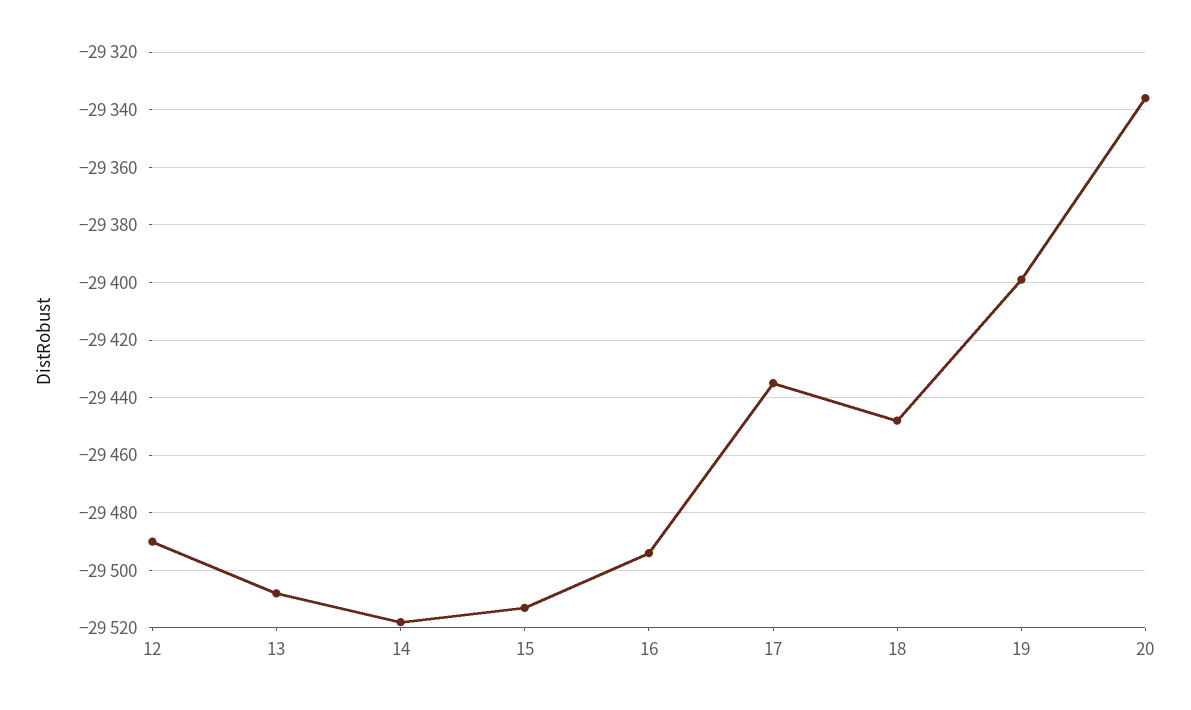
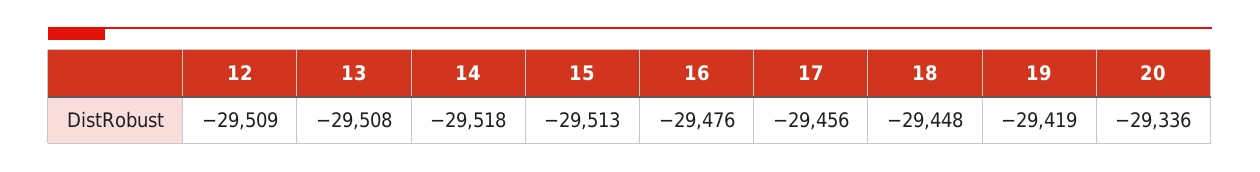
12: -29490 -> -29509
16: -29495 -> -29476
17: -29435 -> -29456
19: -29400 -> -29419

